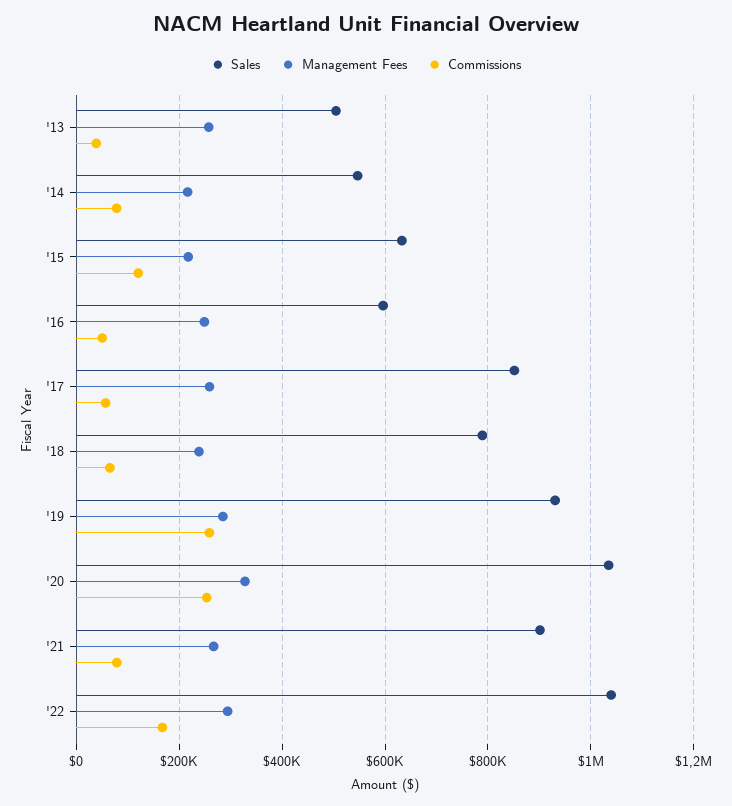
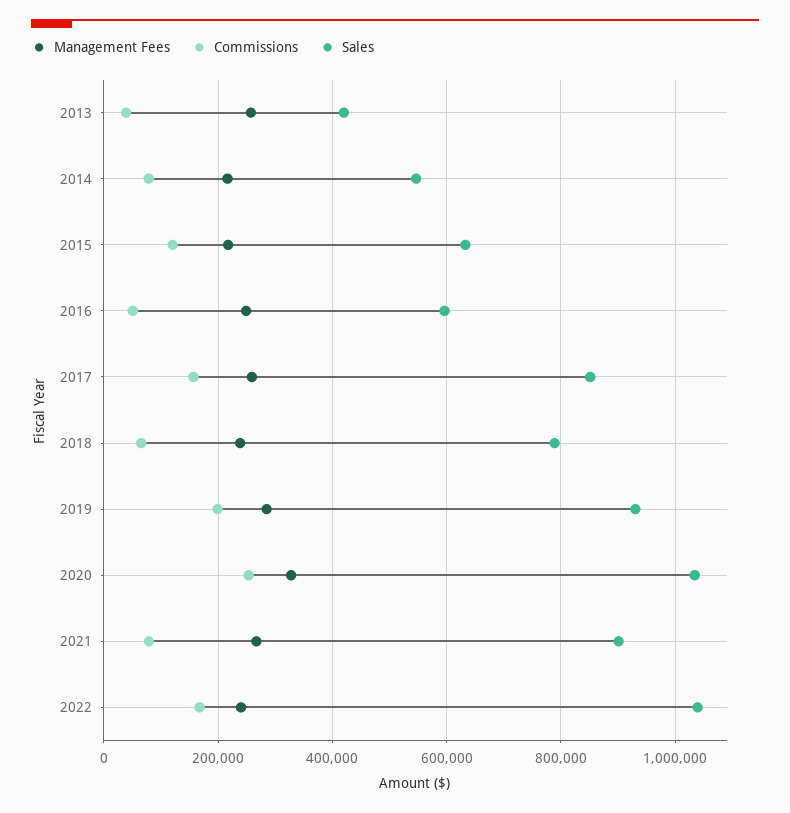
Sales, '13: 500000 -> 420000
Commissions, '17: 60000 -> 160000
Commissions, '19: 260000 -> 200000
Management Fees, '22: 300000 -> 240000

